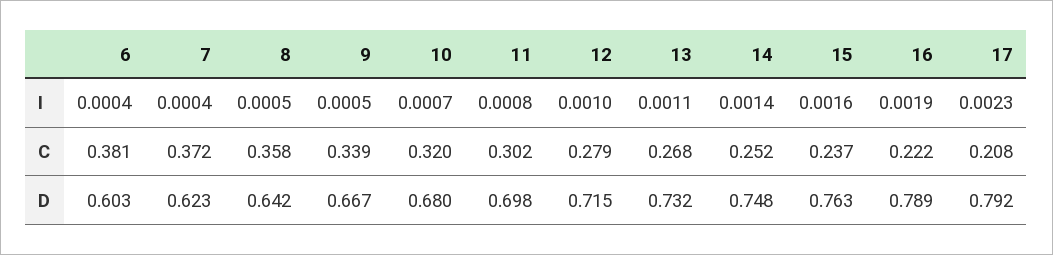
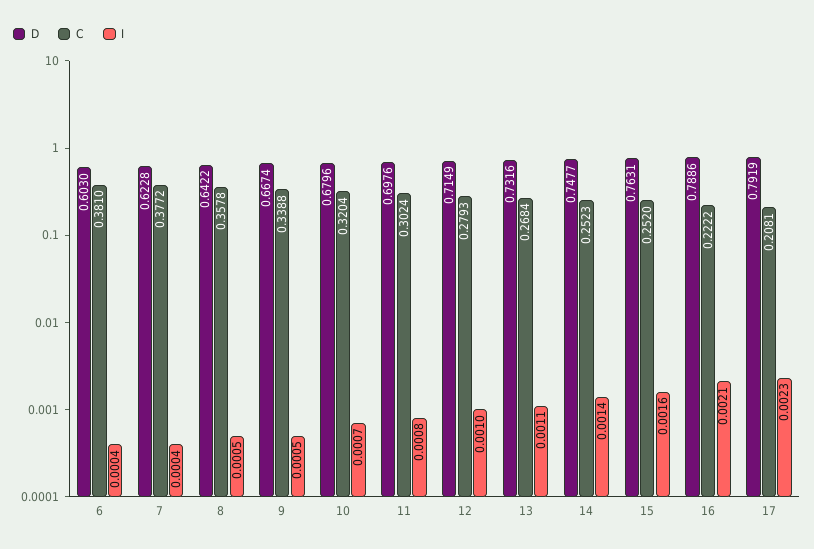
I, 16: 0.0019 -> 0.0021
C, 7: 0.372 -> 0.3772
C, 15: 0.237 -> 0.252

